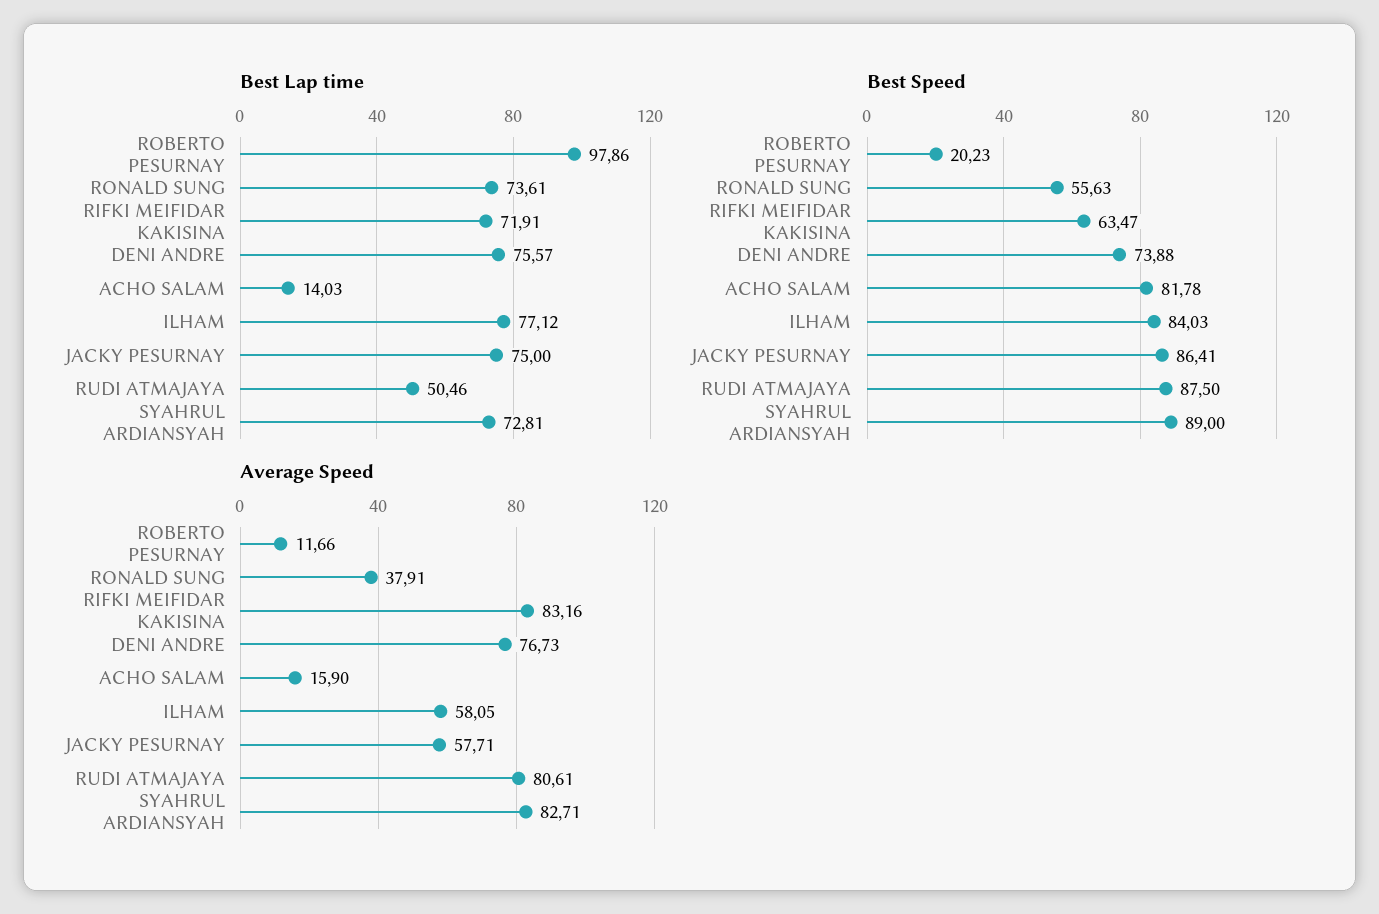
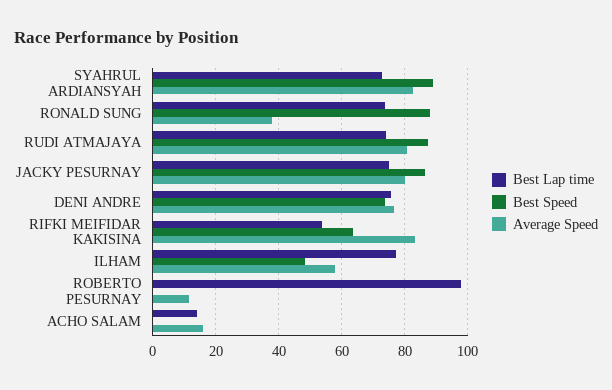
Best Lap time, RIFKI MEIFIDAR KAKISINA: 71.91 -> 54
Best Lap time, RUDI ATMAJAYA: 50.46 -> 74
Best Speed, ROBERTO PESURNAY: 20.23 -> 0
Best Speed, RONALD SUNG: 55.63 -> 88
Best Speed, ACHO SALAM: 81.78 -> 0
Best Speed, ILHAM: 84.03 -> 48
Average Speed, JACKY PESURNAY: 57.71 -> 80

